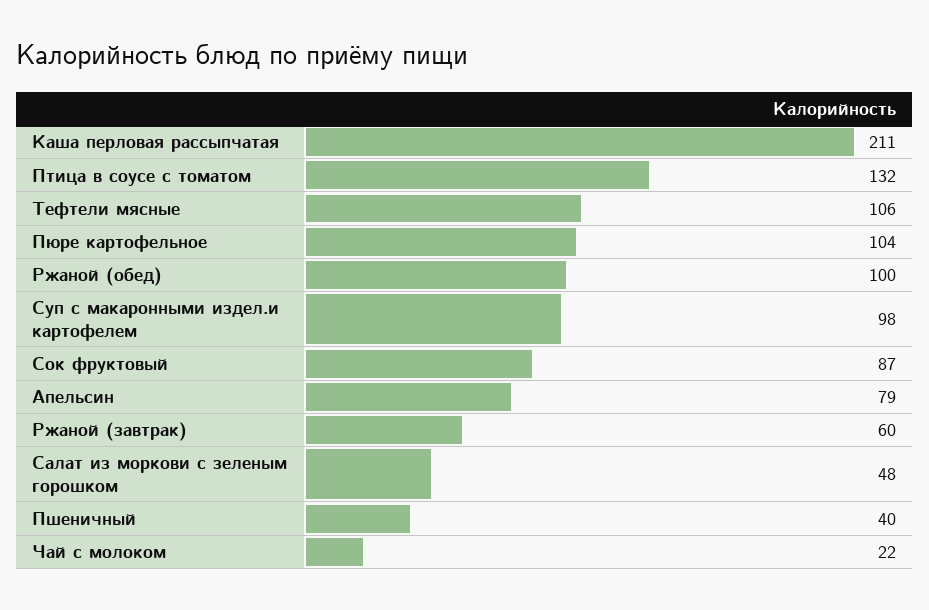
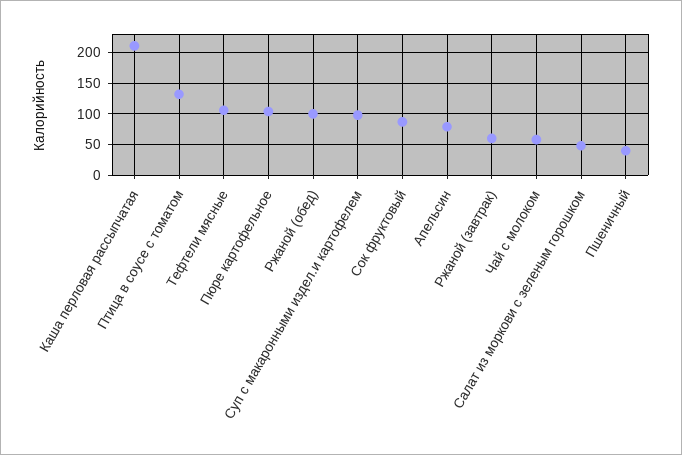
Чай с молоком: 22 -> 60

